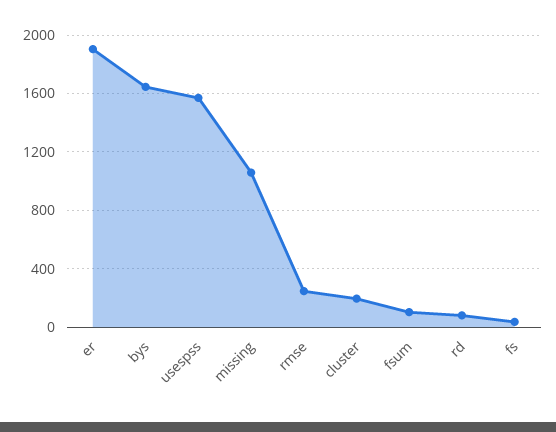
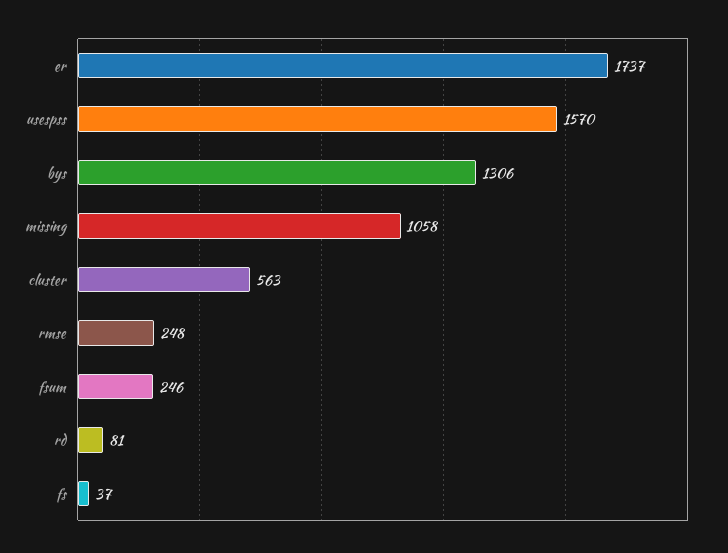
er: 1900 -> 1737
bys: 1650 -> 1306
cluster: 200 -> 563
fsum: 100 -> 246

